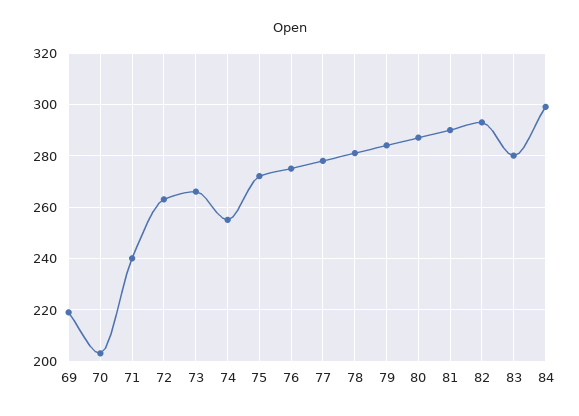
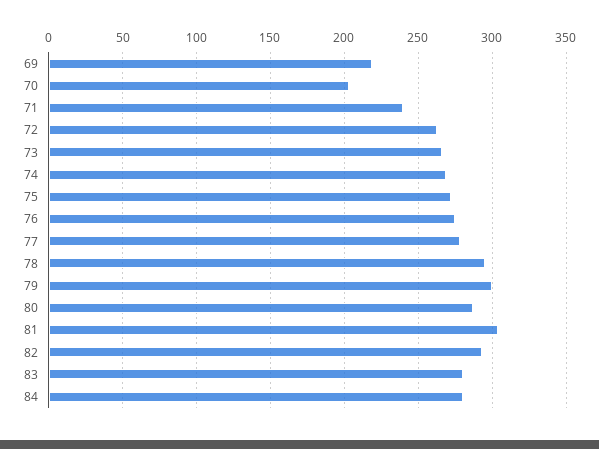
74: 255 -> 270
78: 280 -> 295
79: 285 -> 300
81: 290 -> 305
84: 300 -> 280

